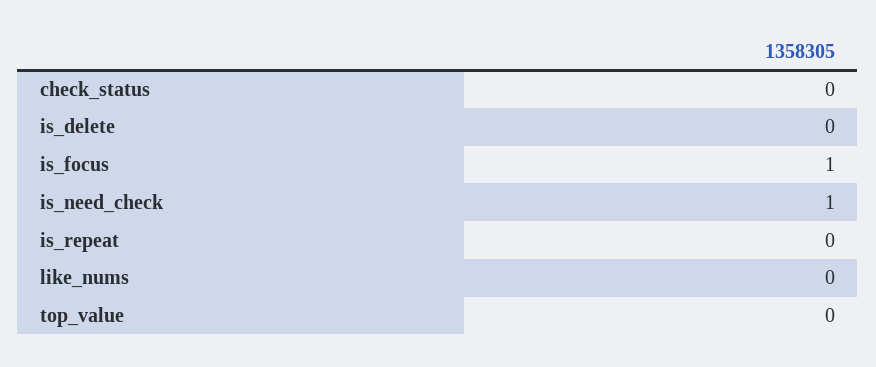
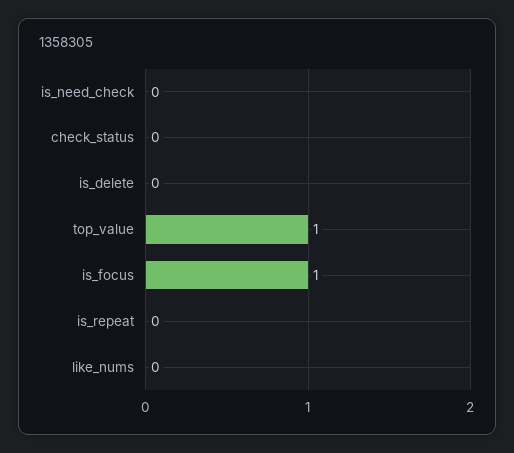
is_need_check: 1 -> 0
top_value: 0 -> 1

